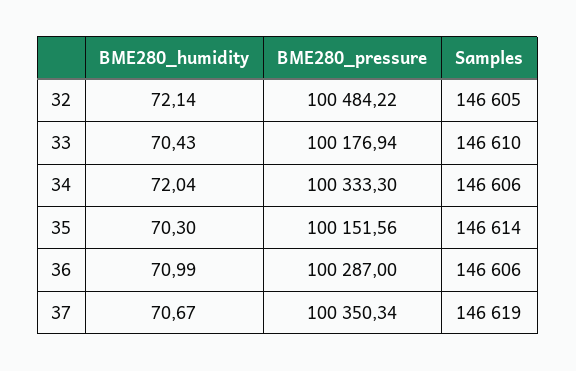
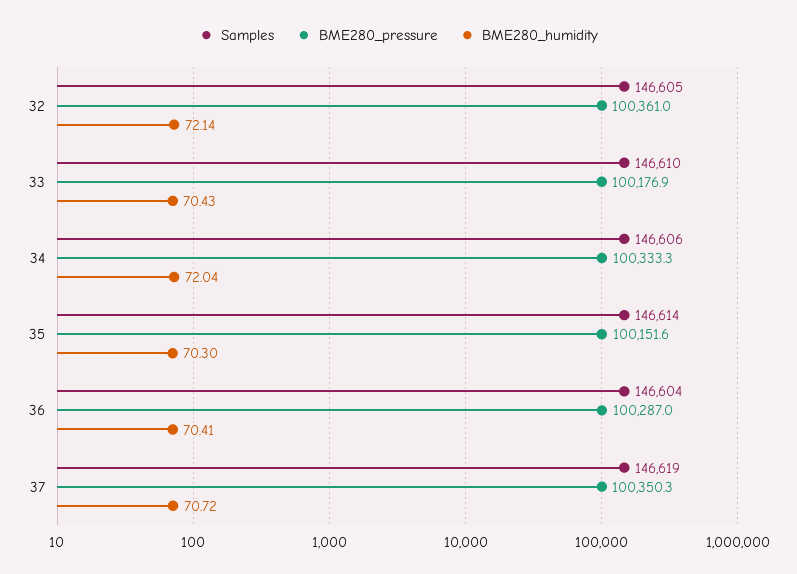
BME280_pressure, 32: 100484.22 -> 100361
BME280_humidity, 36: 70.99 -> 70.41
Samples, 36: 146606 -> 146604
BME280_humidity, 37: 70.67 -> 70.72

